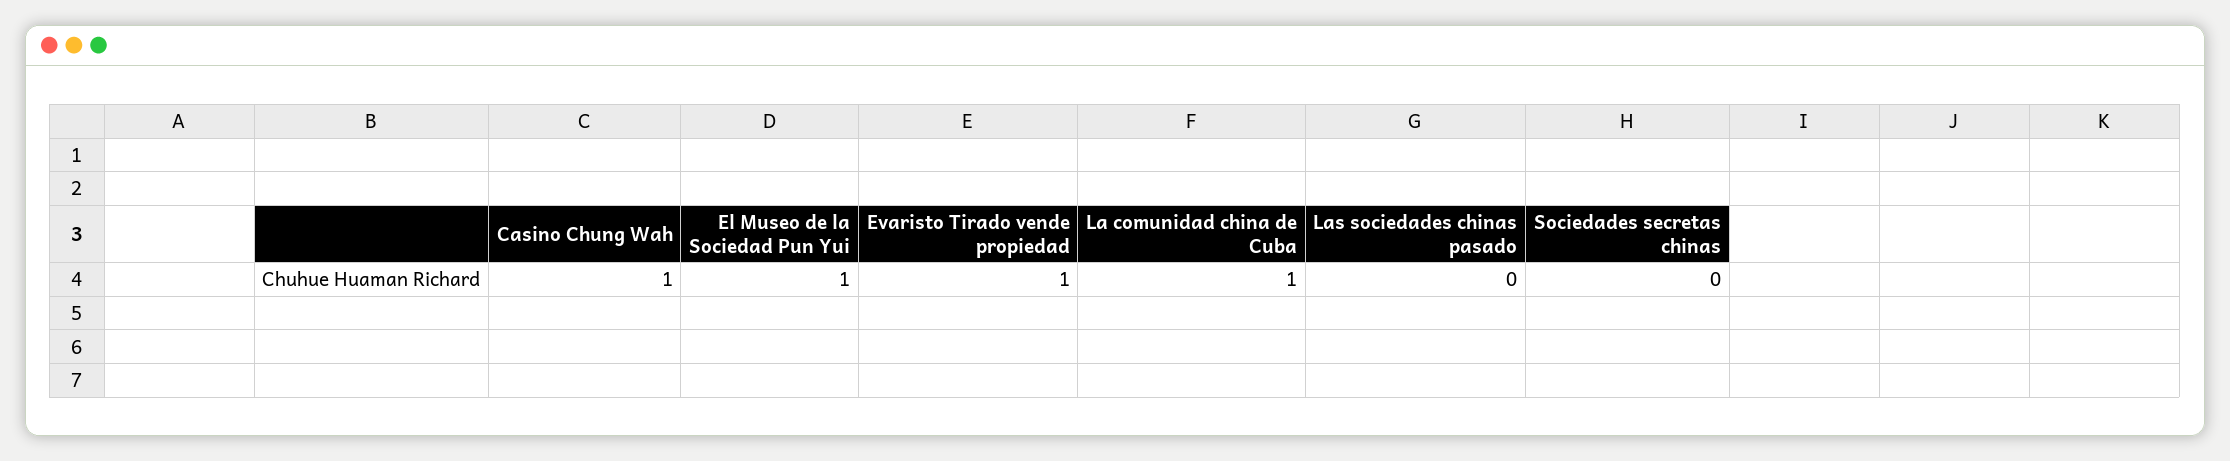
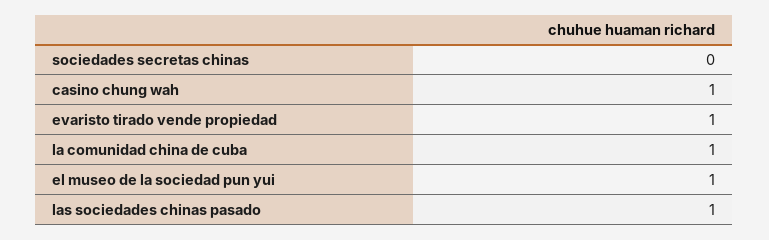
Las sociedades chinas pasado: 0 -> 1

